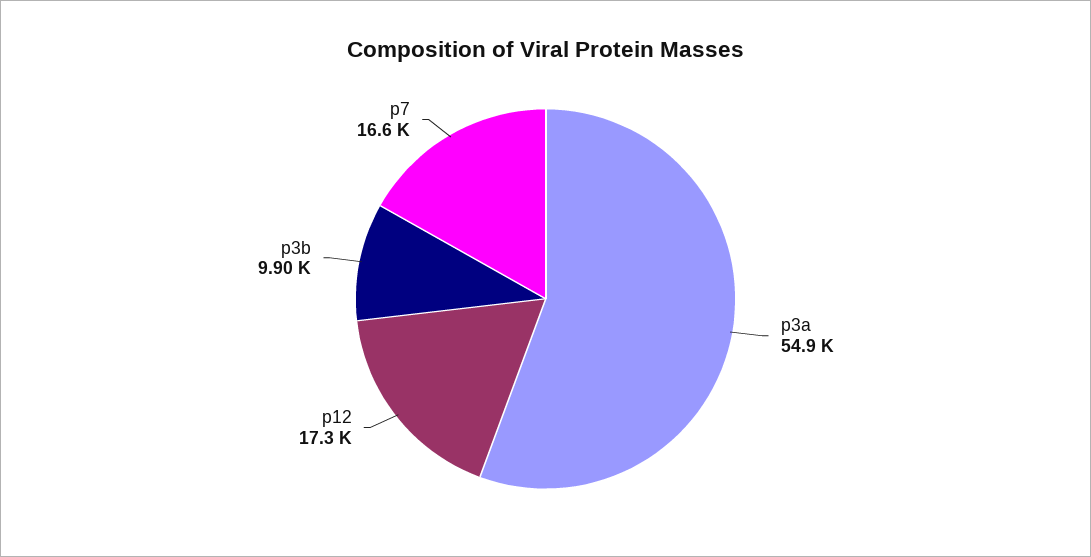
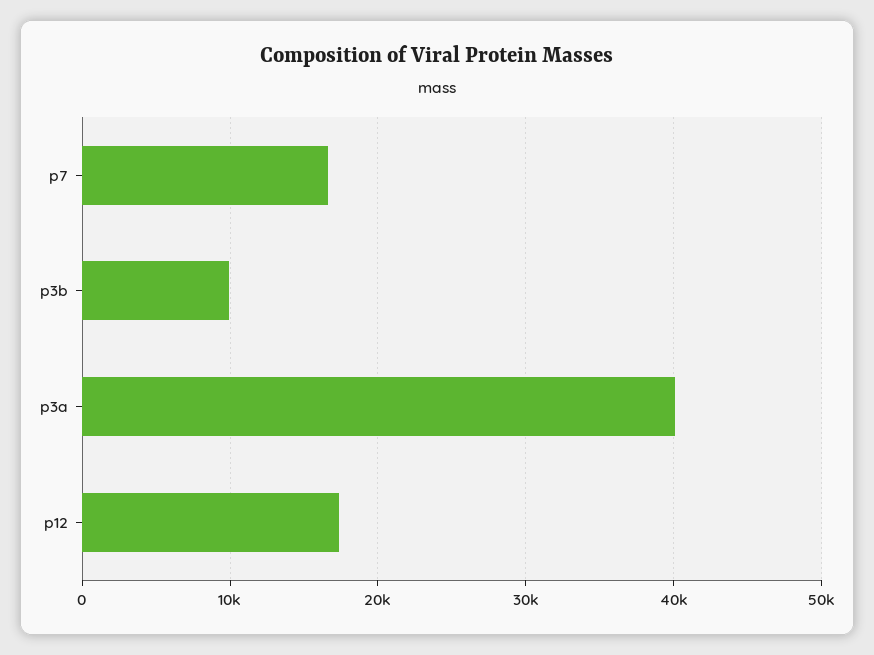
p3a: 54900 -> 40000

